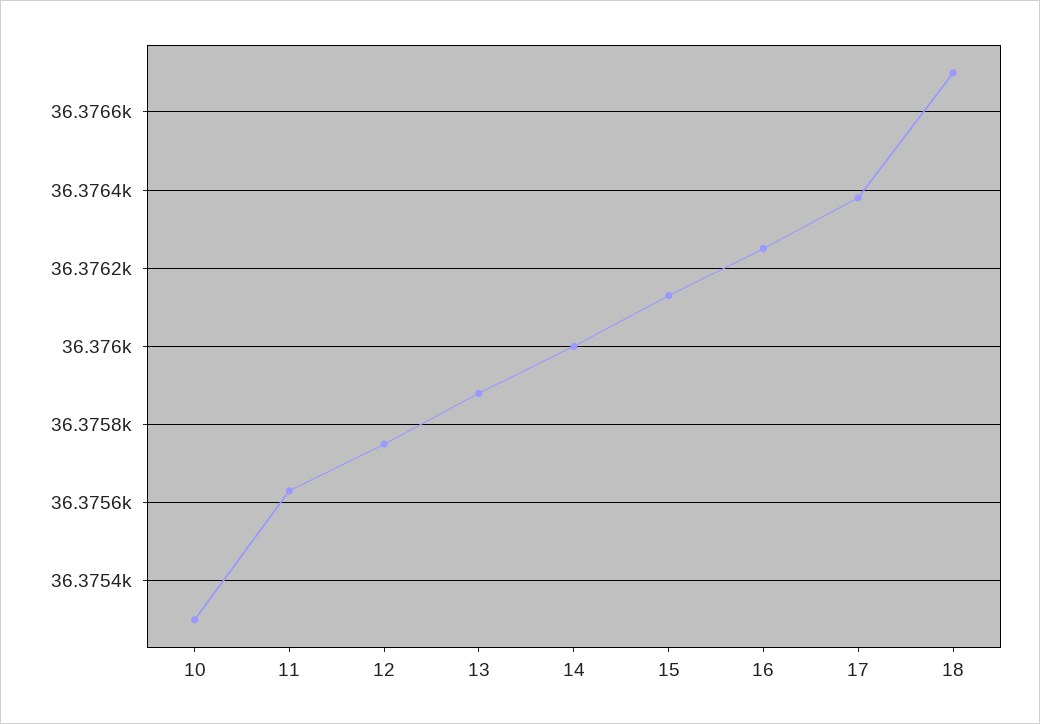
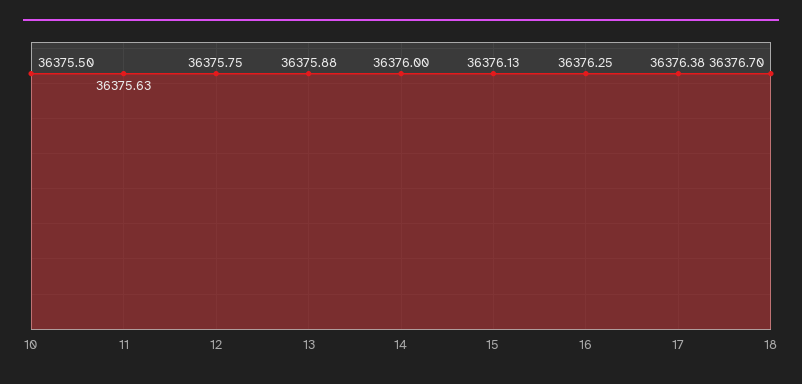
10: 36375.3 -> 36375.5

